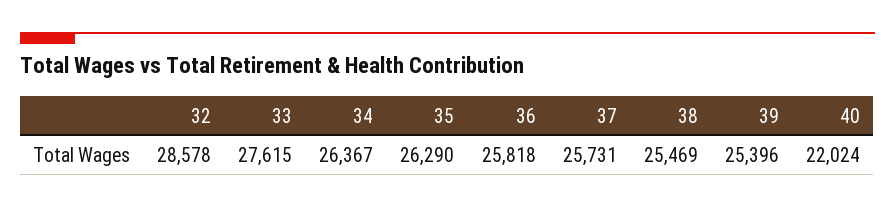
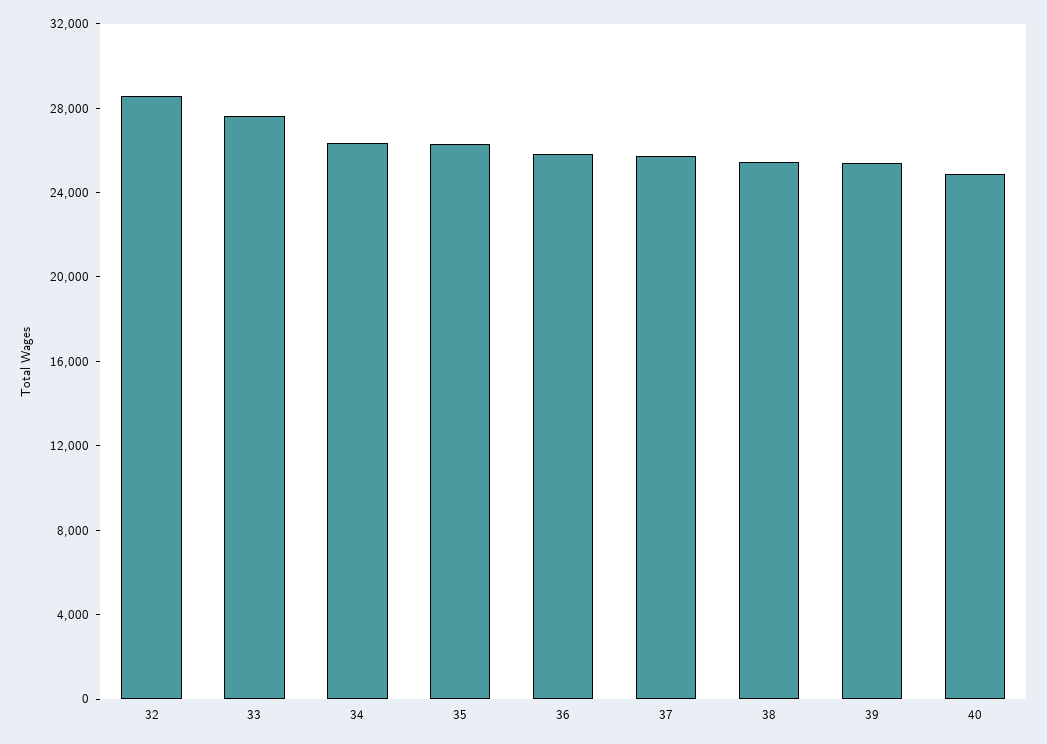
40: 22024 -> 25000

